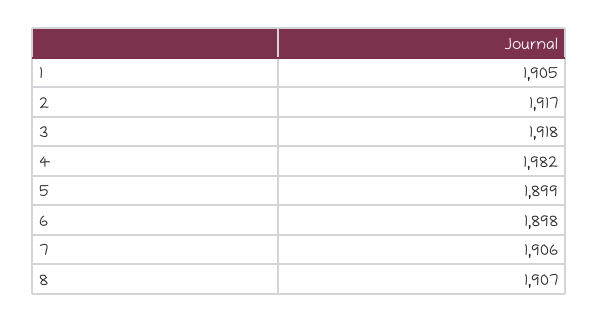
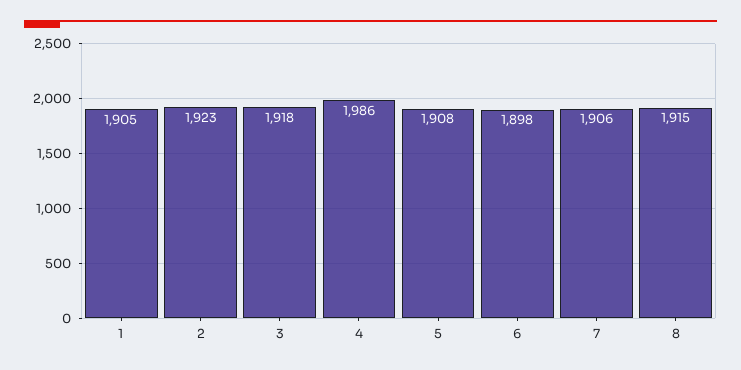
2: 1917 -> 1923
4: 1982 -> 1986
5: 1899 -> 1908
8: 1907 -> 1915

